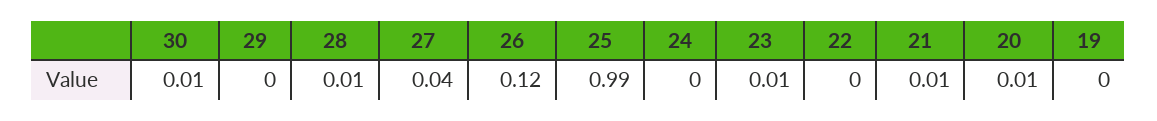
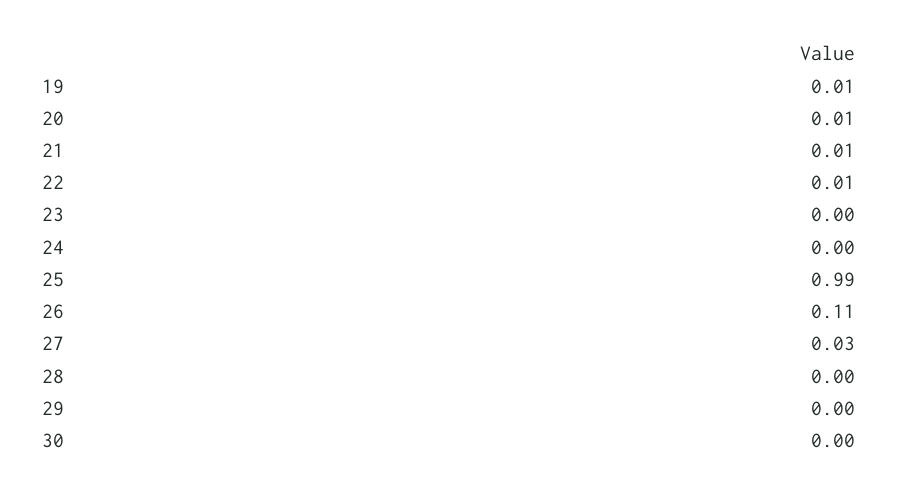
30: 0.01 -> 0
28: 0.01 -> 0
27: 0.04 -> 0.03
26: 0.12 -> 0.11
23: 0.01 -> 0
22: 0 -> 0.01
19: 0 -> 0.01

